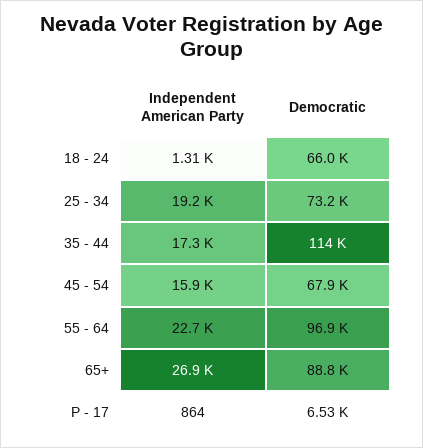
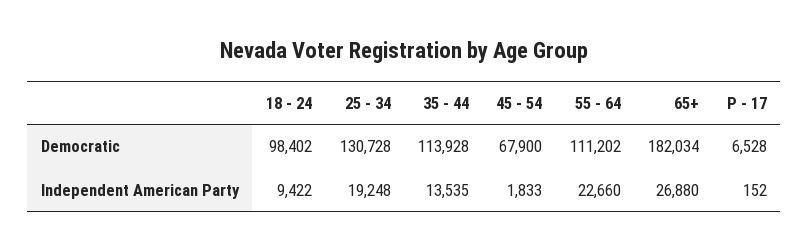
Independent American Party, 18 - 24: 1310 -> 9422
Democratic, 18 - 24: 66000 -> 98402
Democratic, 25 - 34: 73200 -> 130728
Independent American Party, 35 - 44: 17300 -> 13535
Independent American Party, 45 - 54: 15900 -> 1833
Democratic, 55 - 64: 96900 -> 111202
Democratic, 65+: 88800 -> 182034
Independent American Party, P - 17: 864 -> 152

